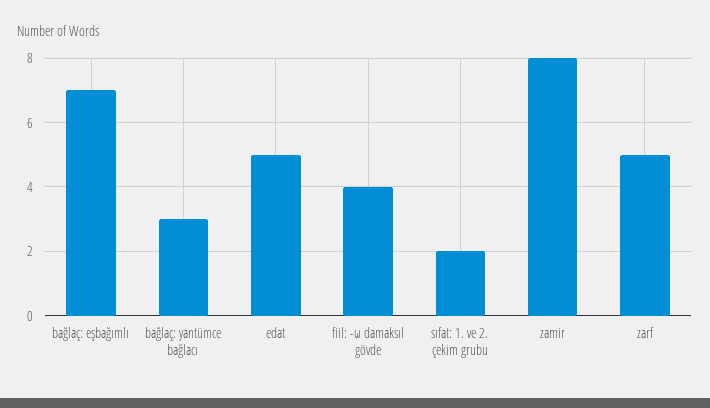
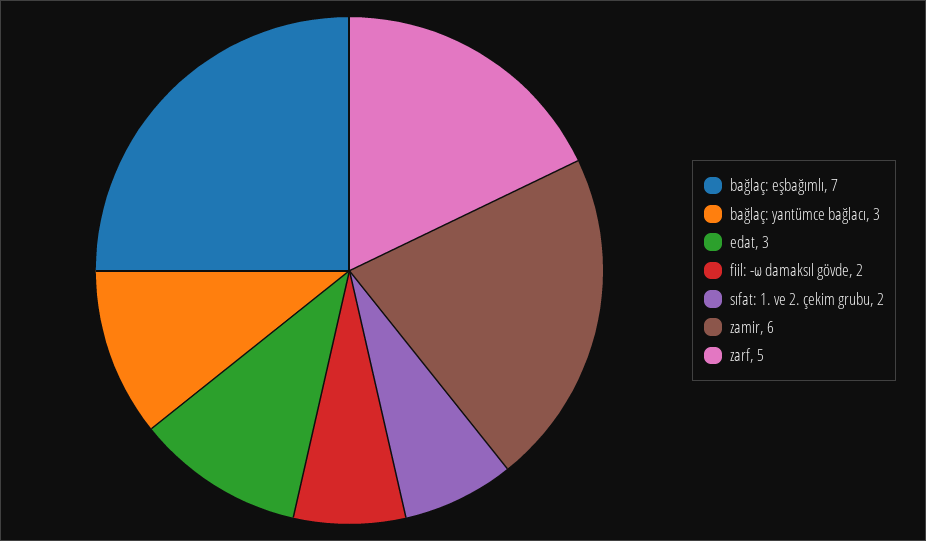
edat: 5 -> 3
fiil: -ω damaksıl gövde: 4 -> 2
zamir: 8 -> 6

